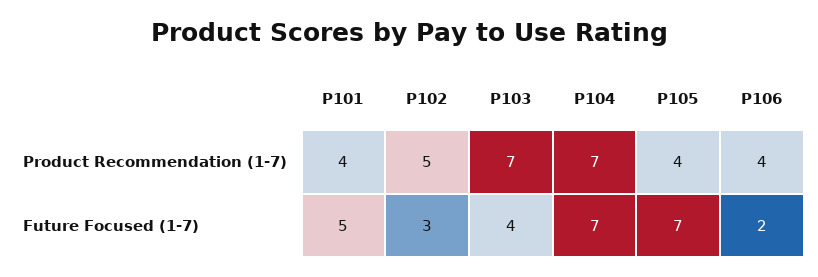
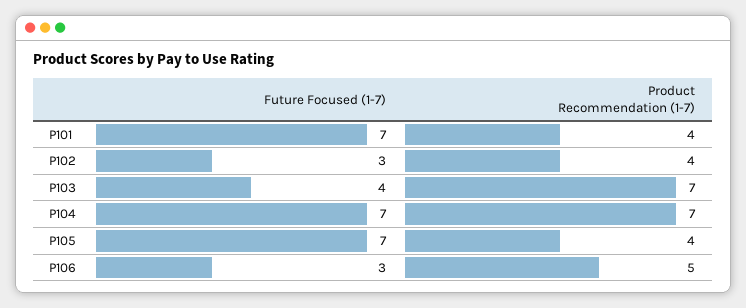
P102, Product Recommendation (1-7): 5 -> 4
P106, Product Recommendation (1-7): 4 -> 5
P101, Future Focused (1-7): 5 -> 7
P106, Future Focused (1-7): 2 -> 3

